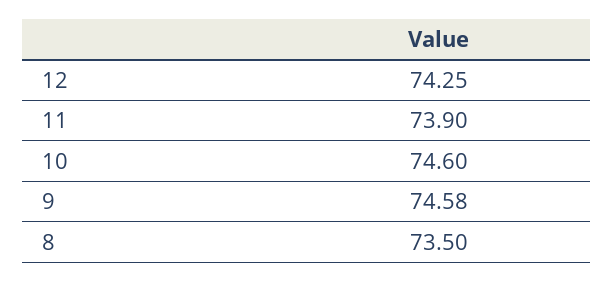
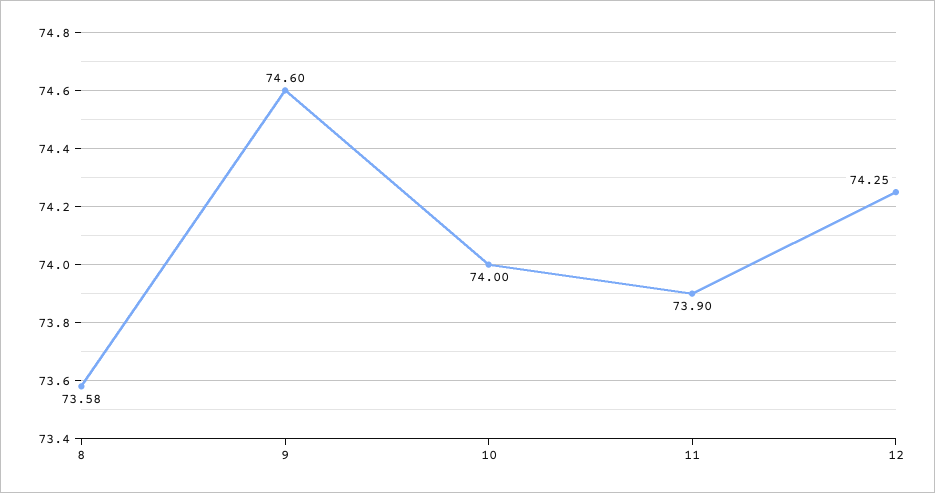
10: 74.6 -> 74
9: 74.58 -> 74.6
8: 73.5 -> 73.58

